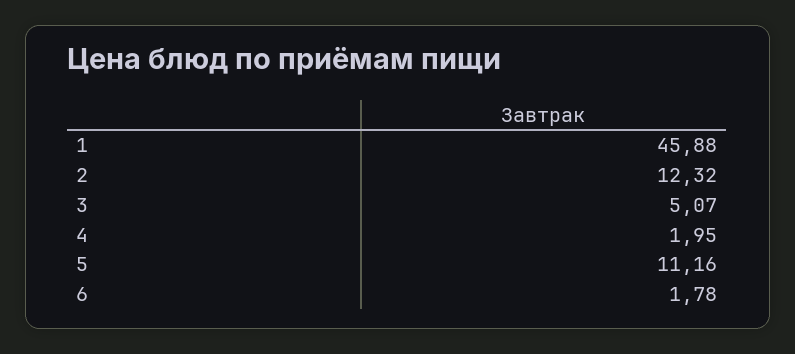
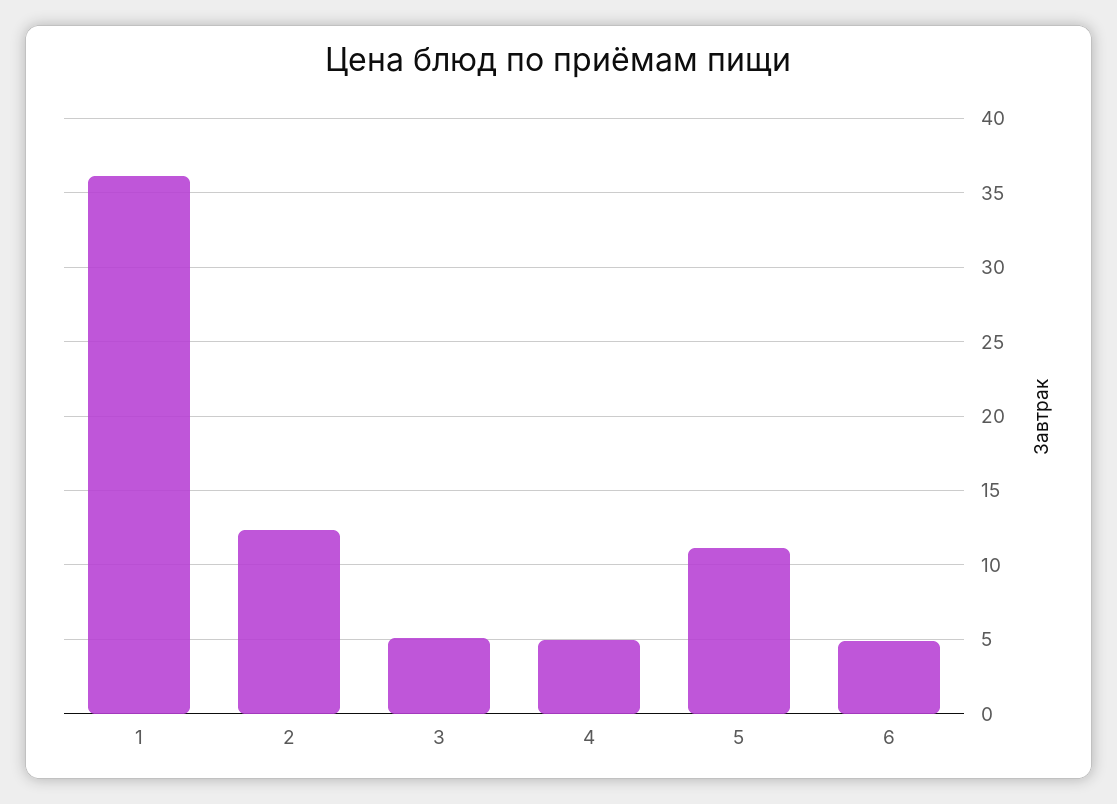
1: 45.88 -> 36
4: 1.95 -> 5
6: 1.78 -> 5

